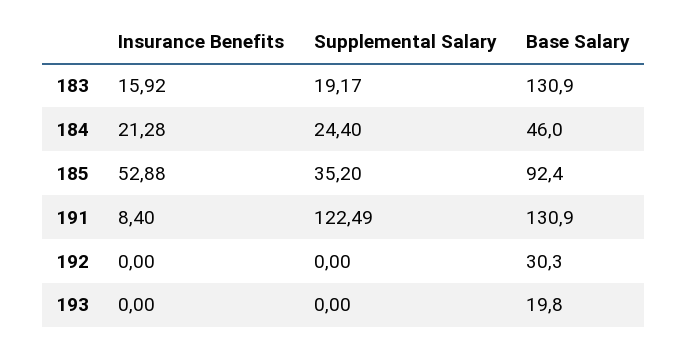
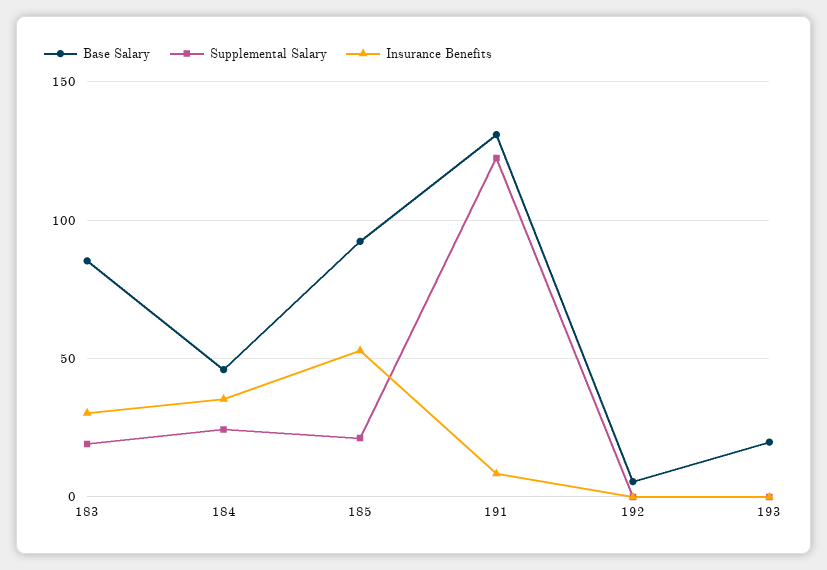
Insurance Benefits, 183: 15.92 -> 30
Base Salary, 183: 130.9 -> 85
Insurance Benefits, 184: 21.28 -> 35
Supplemental Salary, 185: 35.2 -> 20
Base Salary, 192: 30.3 -> 5

